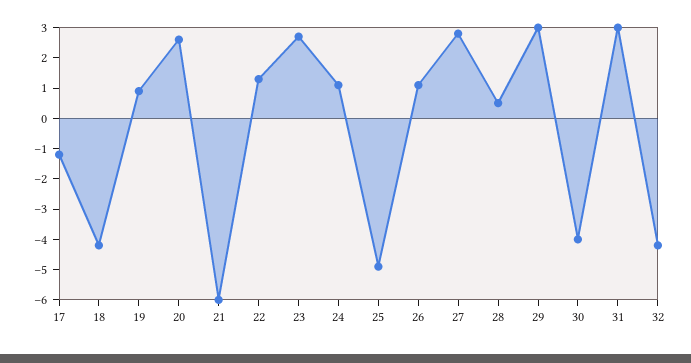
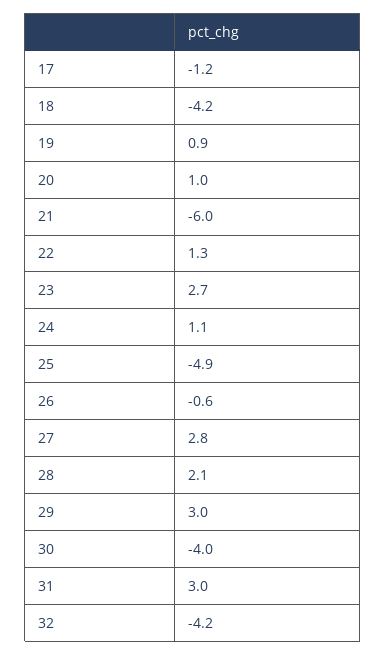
20: 2.5 -> 1
26: 1 -> -0.6
28: 0.5 -> 2.1

